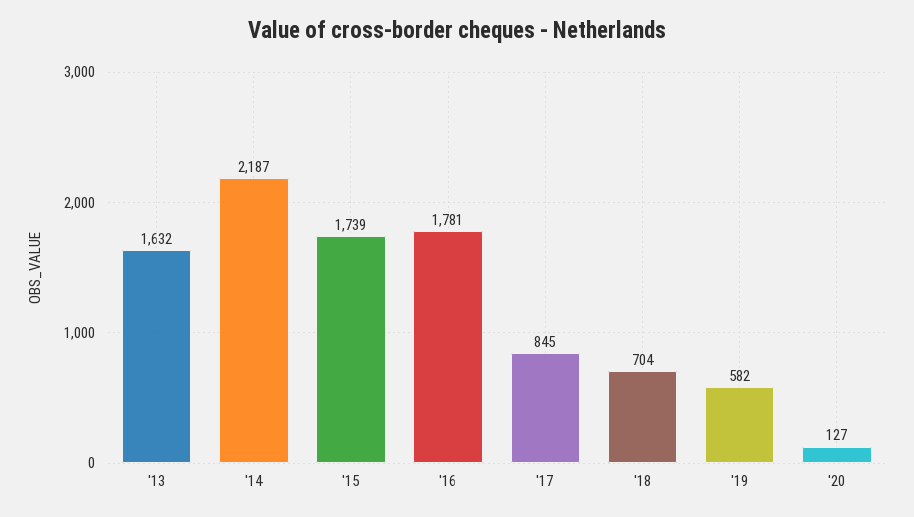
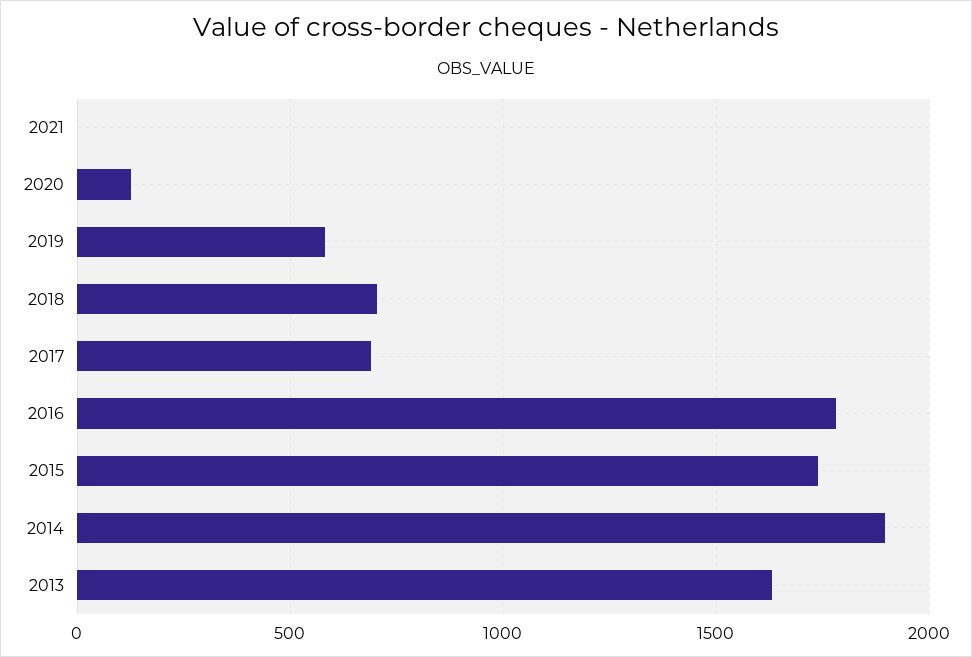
'14: 2187 -> 1900
'17: 845 -> 700
2021: none -> 0

